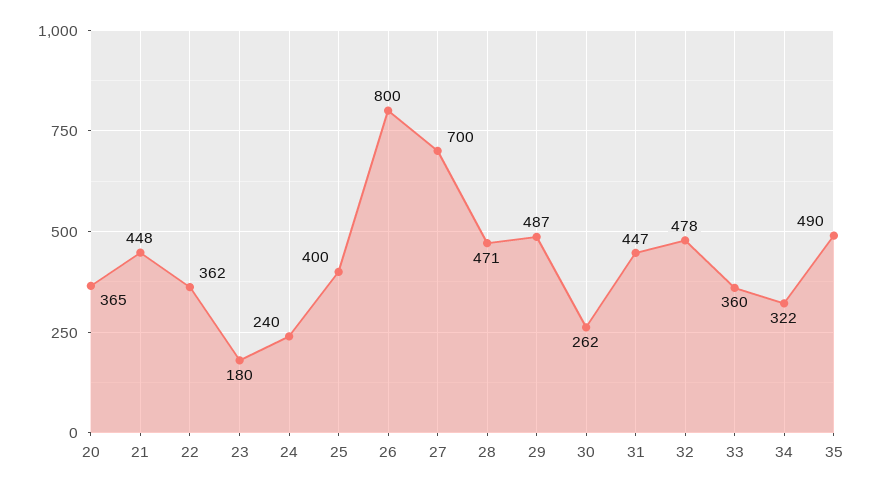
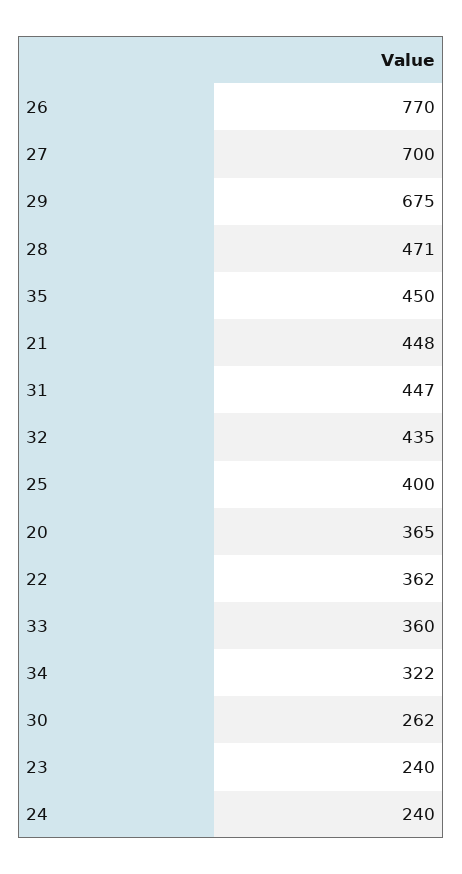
23: 180 -> 240
26: 800 -> 770
29: 487 -> 675
32: 478 -> 435
35: 490 -> 450

